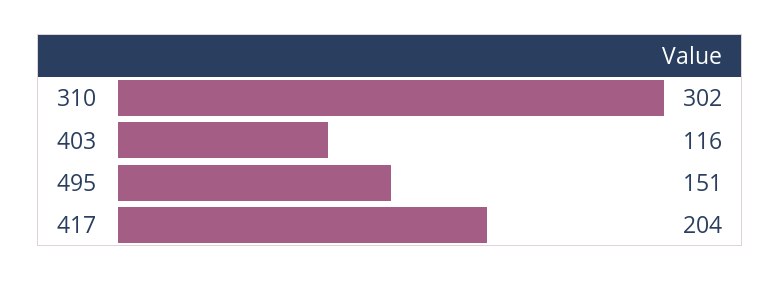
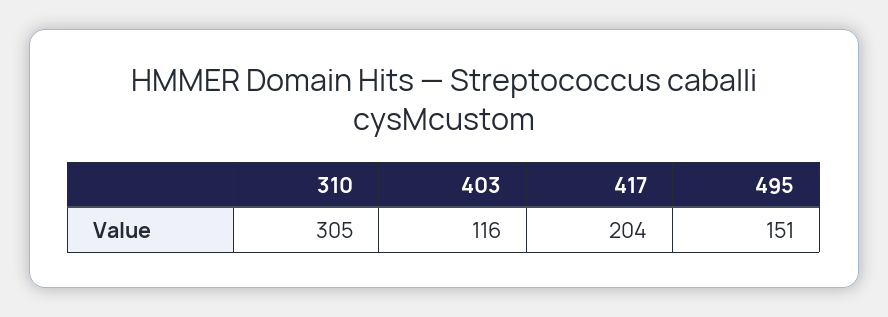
310: 302 -> 305

